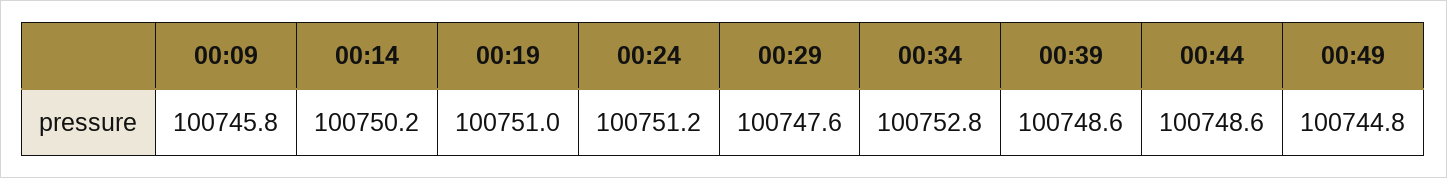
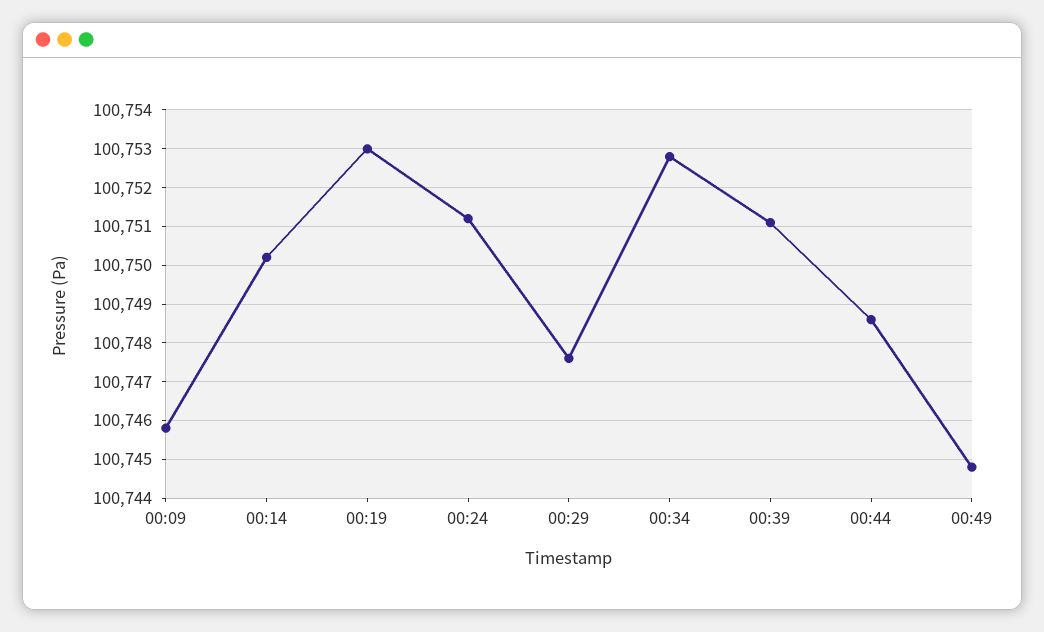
00:19: 100751 -> 100753
00:39: 100748.6 -> 100751

